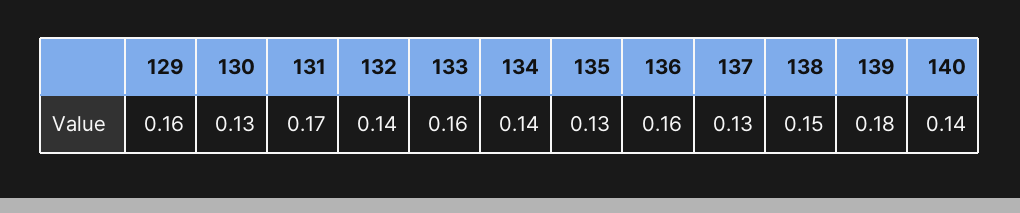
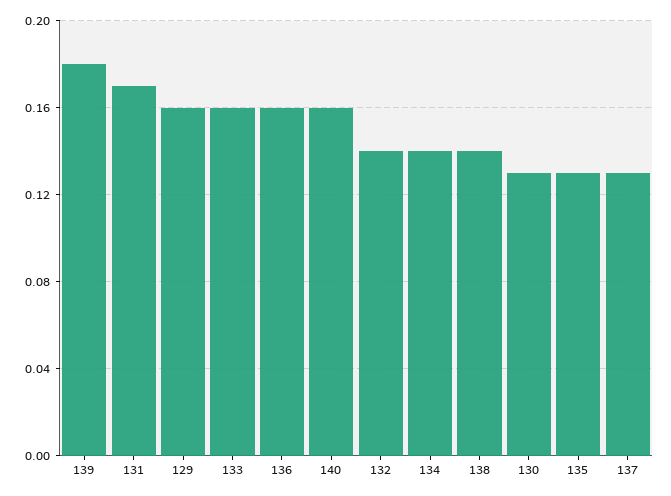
138: 0.15 -> 0.14
140: 0.14 -> 0.16

